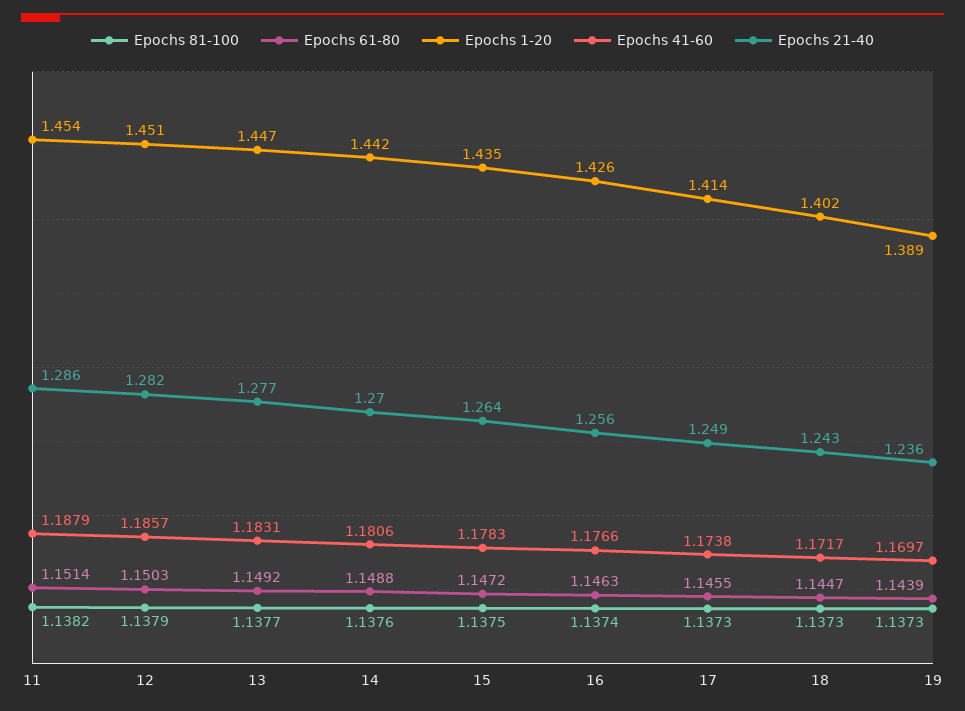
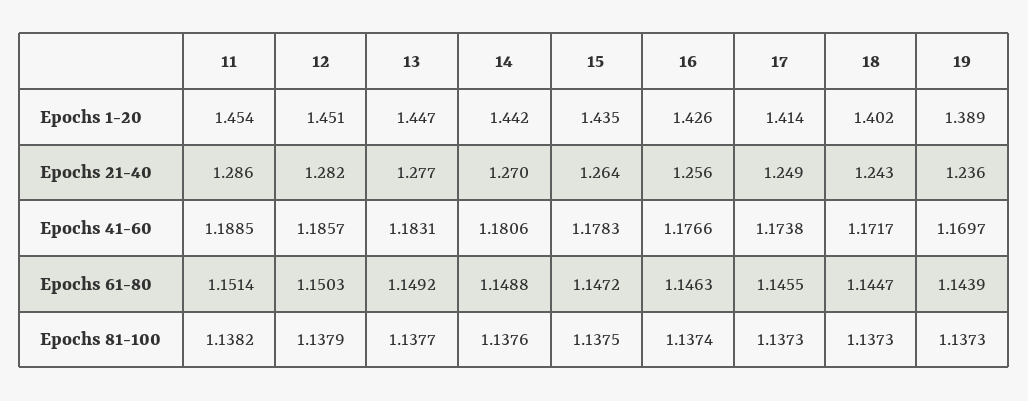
Epochs 41-60, 11: 1.1879 -> 1.1885

